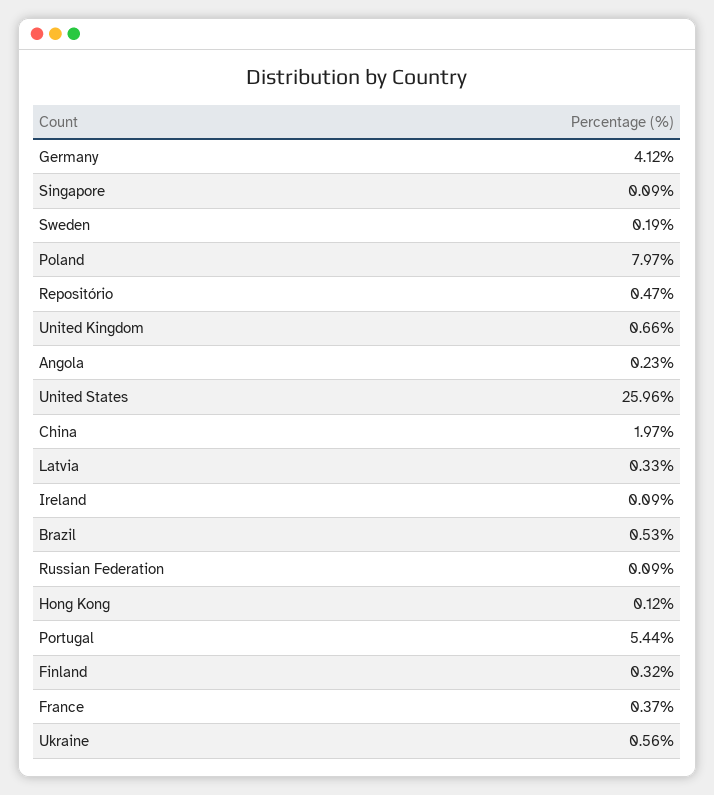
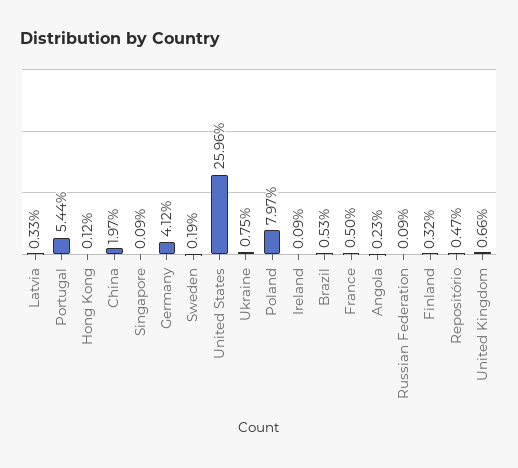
France: 0.37 -> 0.5
Ukraine: 0.56 -> 0.75

